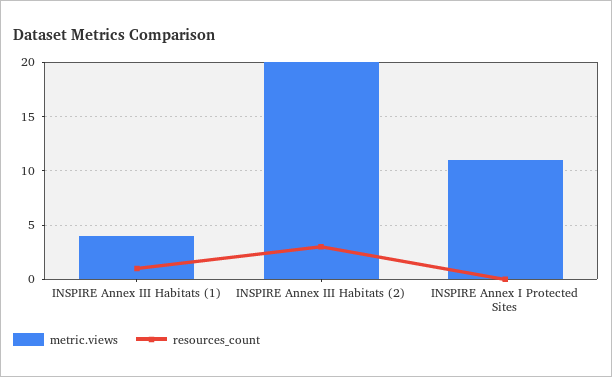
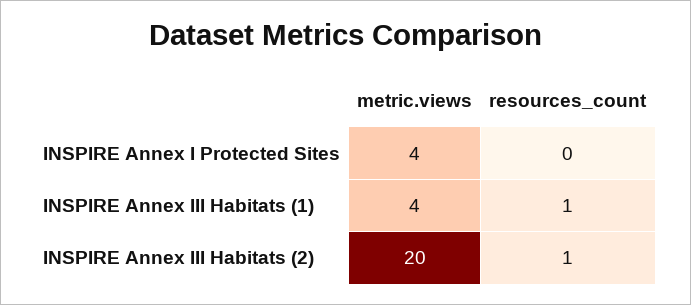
resources_count, INSPIRE Annex III Habitats (2): 3 -> 1
metric.views, INSPIRE Annex I Protected Sites: 11 -> 4

